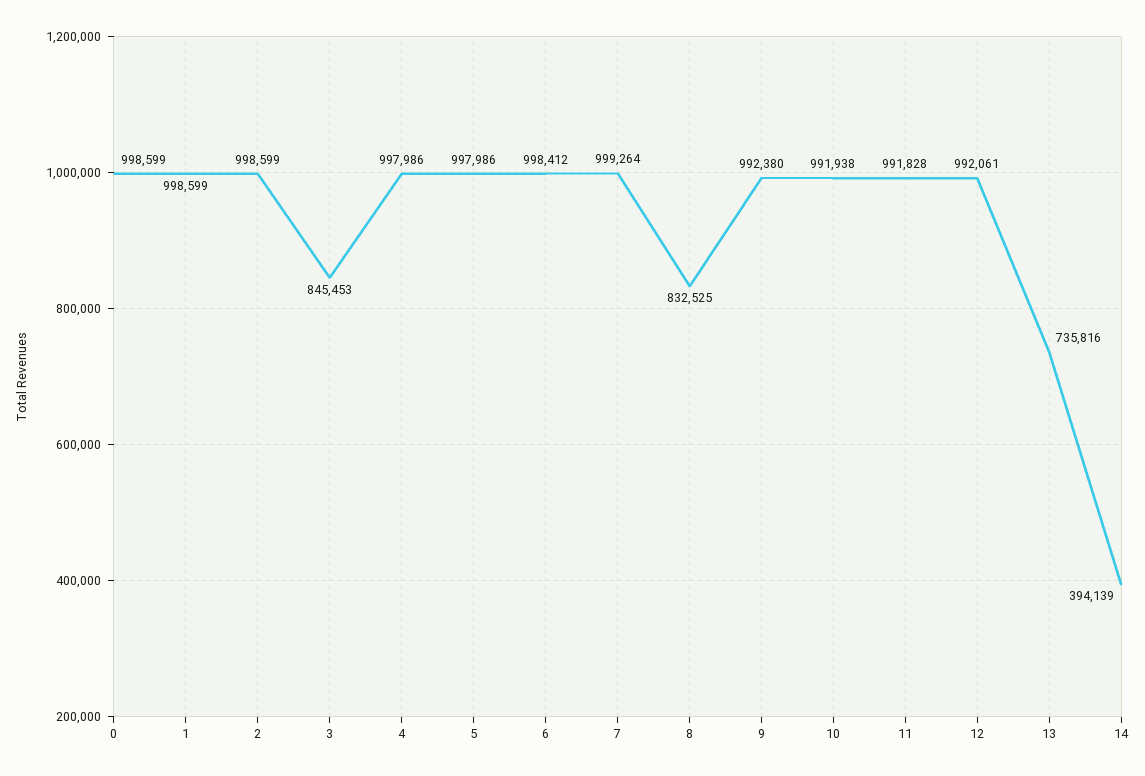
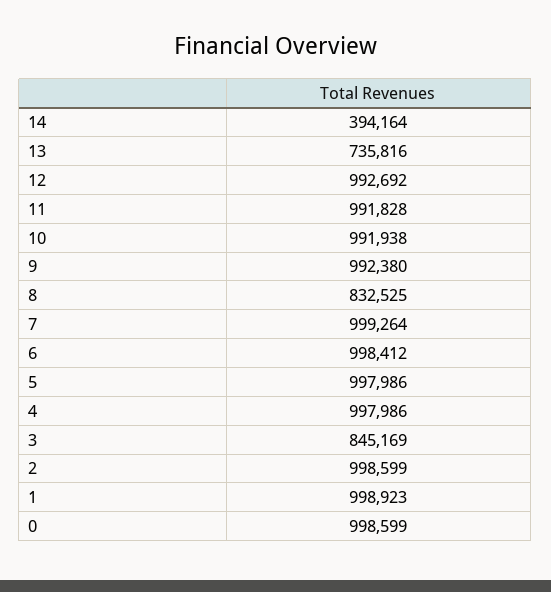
1: 998599 -> 998923
3: 845453 -> 845169
12: 992061 -> 992692
14: 394139 -> 394164

